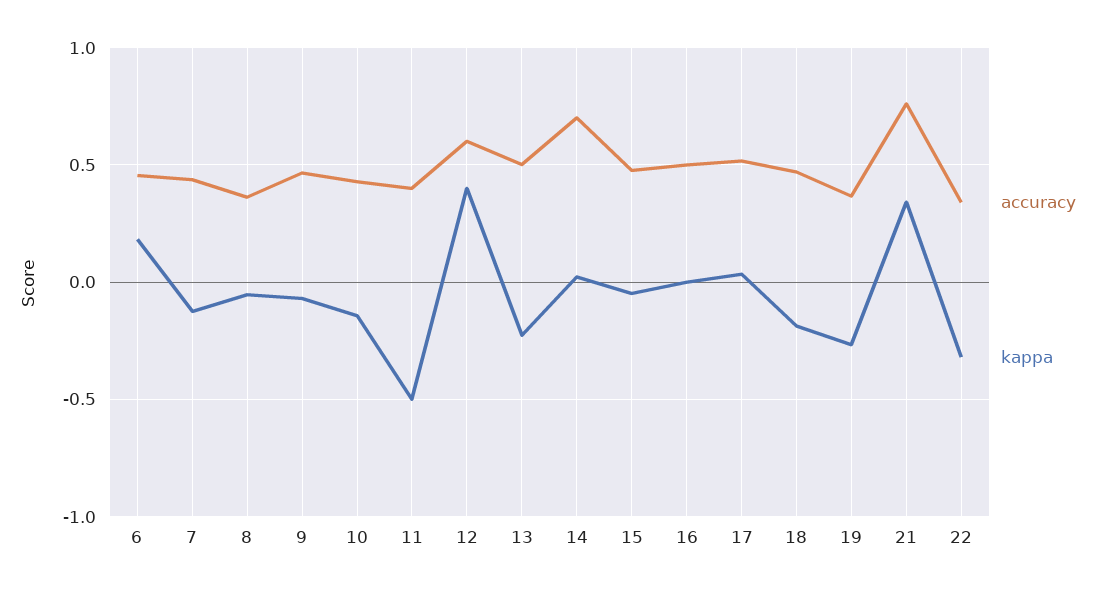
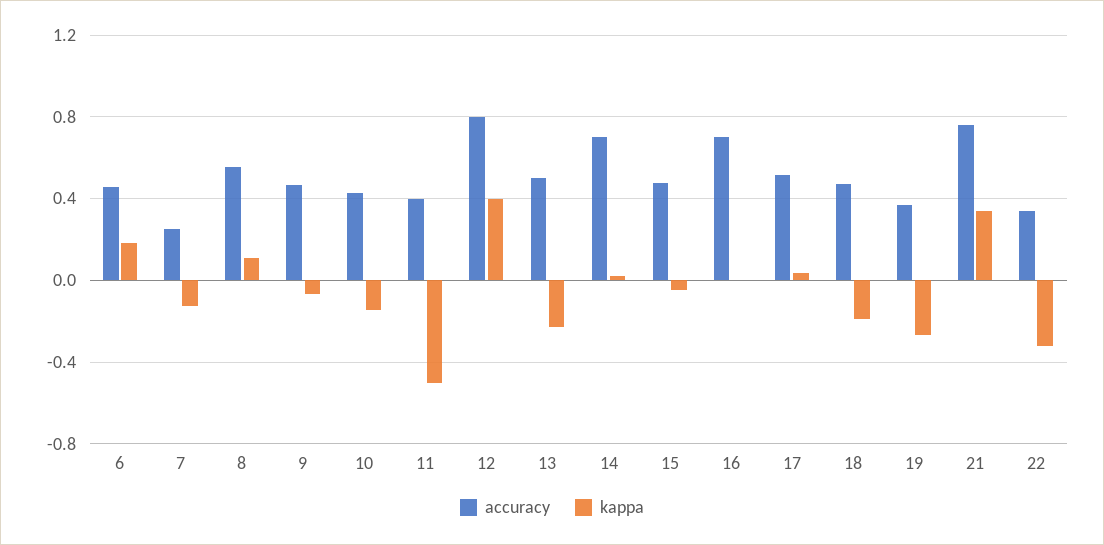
accuracy, 7: 0.45 -> 0.25
accuracy, 8: 0.35 -> 0.55
kappa, 8: -0.05 -> 0.1
accuracy, 12: 0.6 -> 0.8
accuracy, 16: 0.5 -> 0.7

